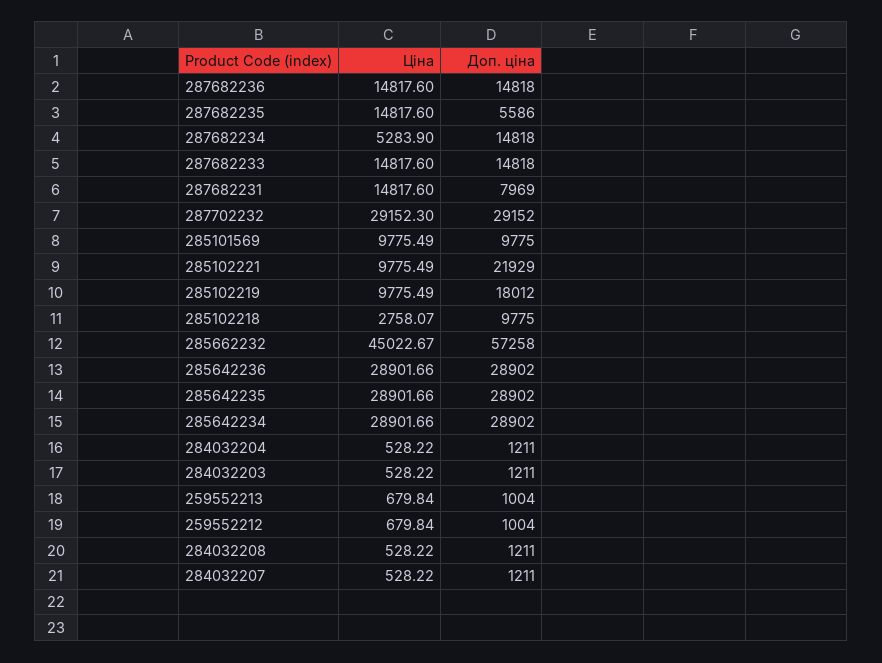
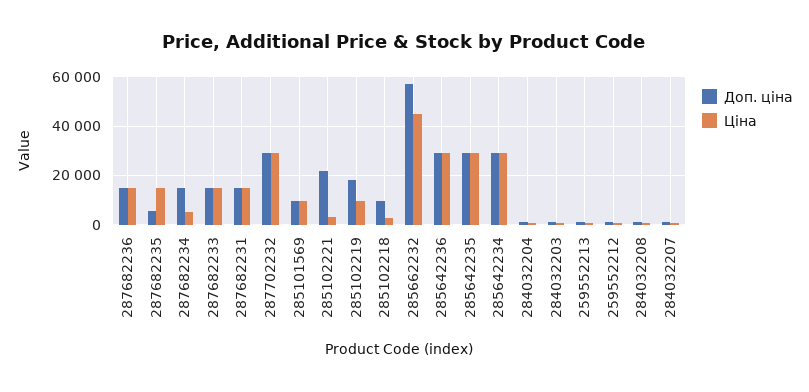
Доп. ціна, 287682231: 7969 -> 15000
Ціна, 285102221: 9775.49 -> 2500

